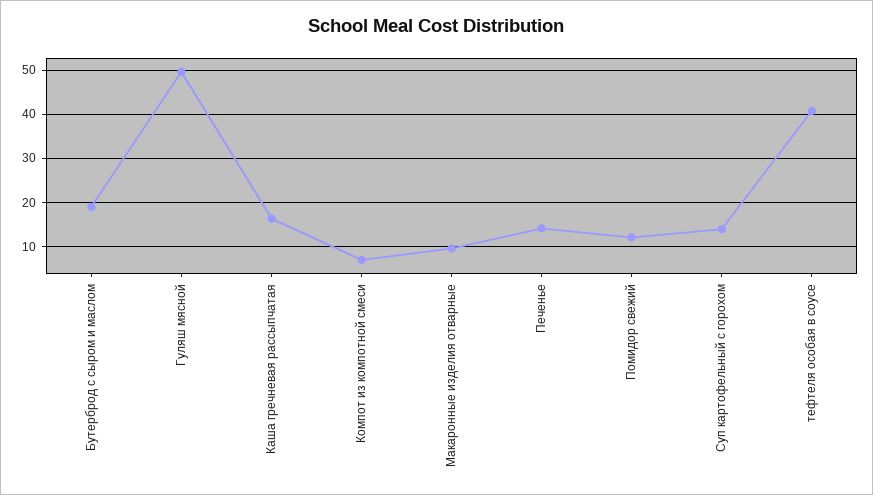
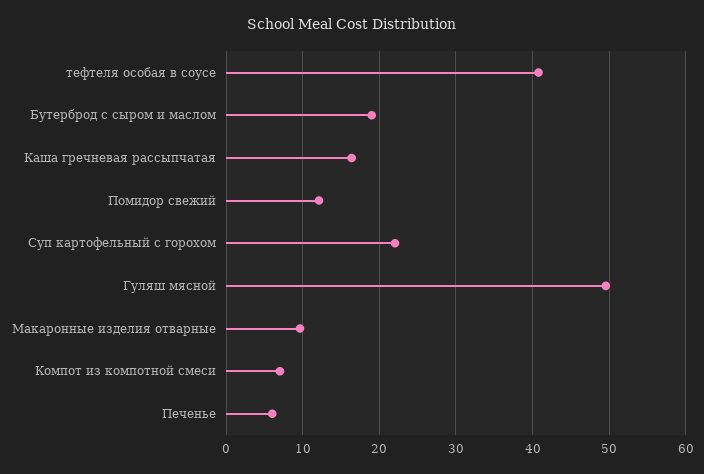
Печенье: 14 -> 6
Суп картофельный с горохом: 14 -> 22

